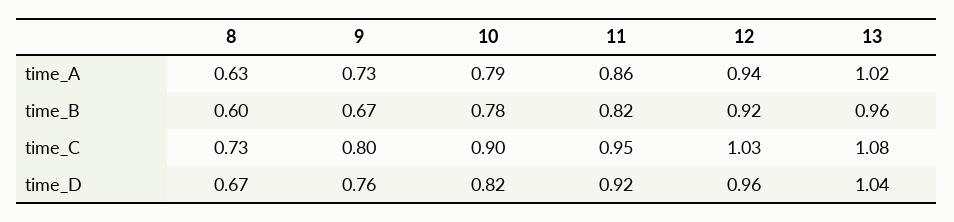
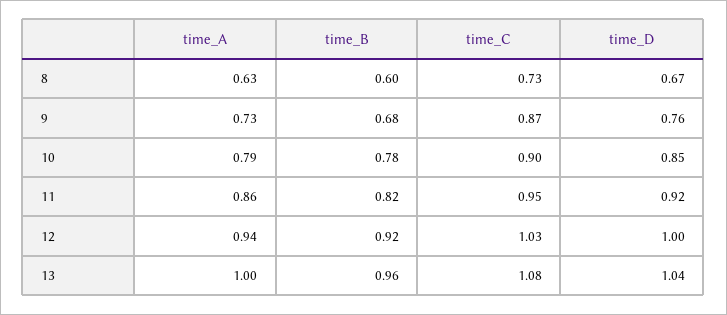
13, time_A: 1.02 -> 1
9, time_B: 0.67 -> 0.68
9, time_C: 0.8 -> 0.87
10, time_D: 0.82 -> 0.85
12, time_D: 0.96 -> 1

